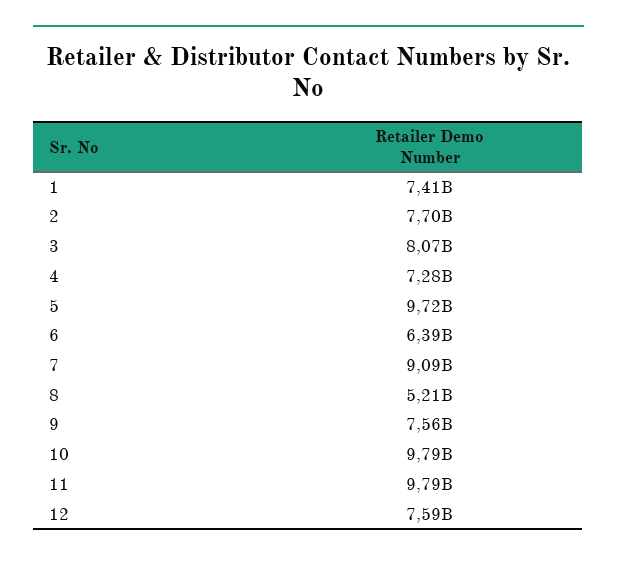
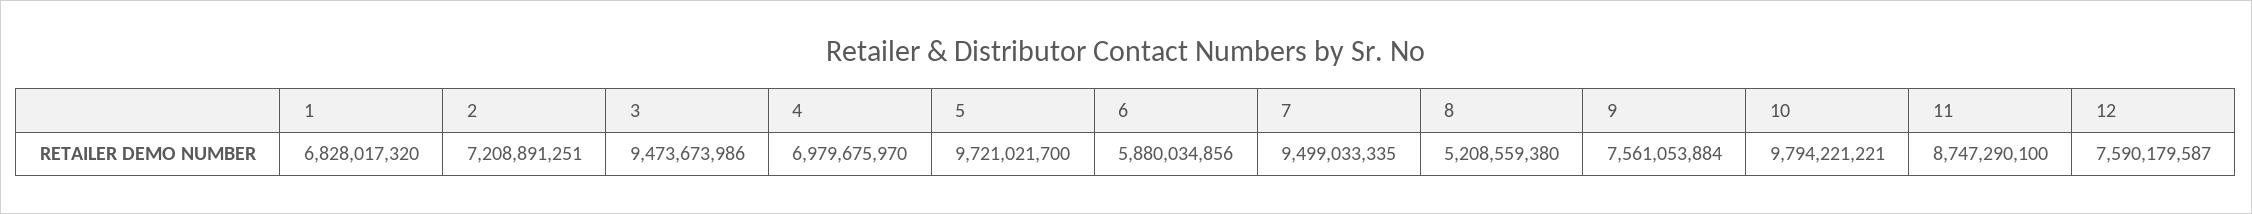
1: 7410000000 -> 6828017320
2: 7700000000 -> 7208891251
3: 8070000000 -> 9473673986
4: 7280000000 -> 6979675970
6: 6390000000 -> 5880034856
7: 9090000000 -> 9499033335
11: 9790000000 -> 8747290100

